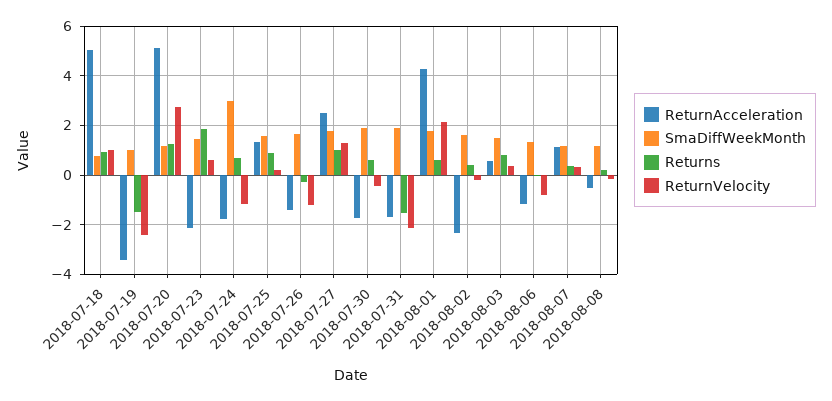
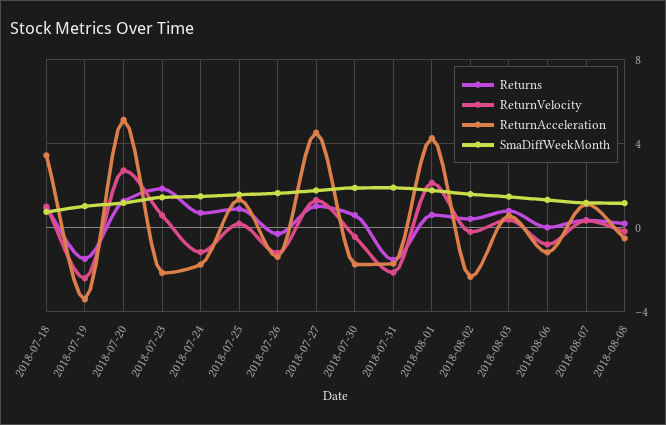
ReturnAcceleration, 2018-07-18: 5 -> 3.5
SmaDiffWeekMonth, 2018-07-24: 3 -> 1.5
ReturnAcceleration, 2018-07-27: 2.5 -> 4.5

